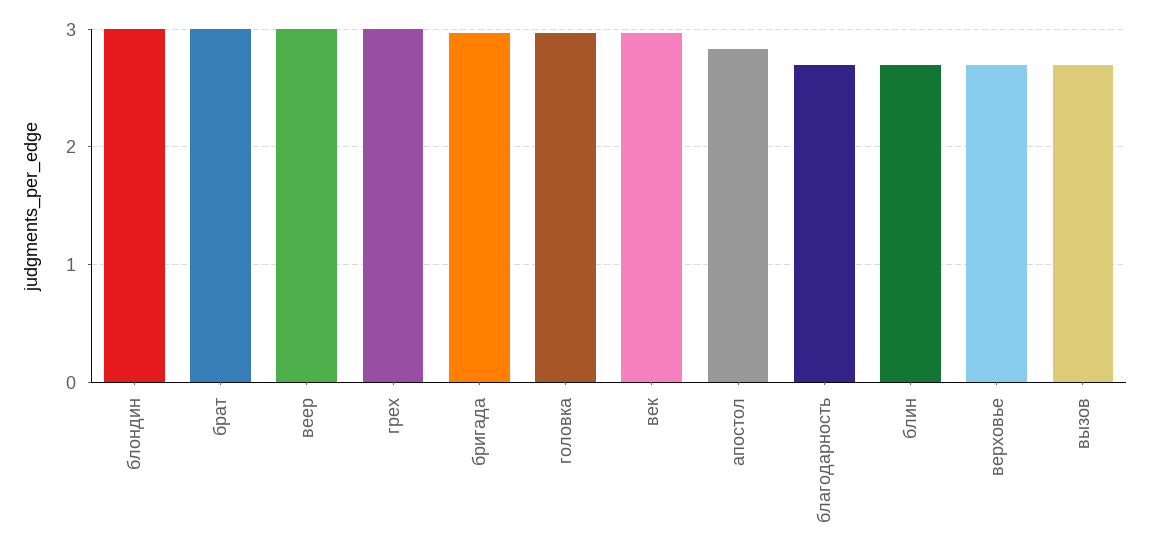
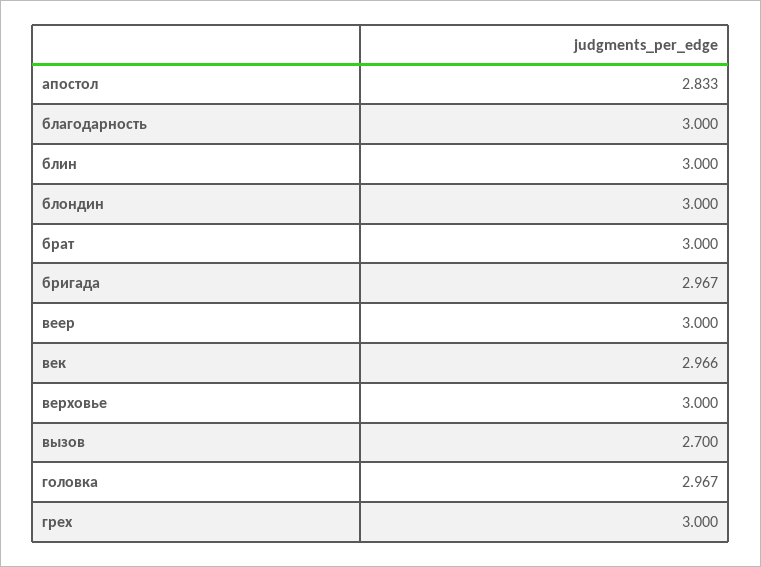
благодарность: 2.7 -> 3
блин: 2.7 -> 3
верховье: 2.7 -> 3

